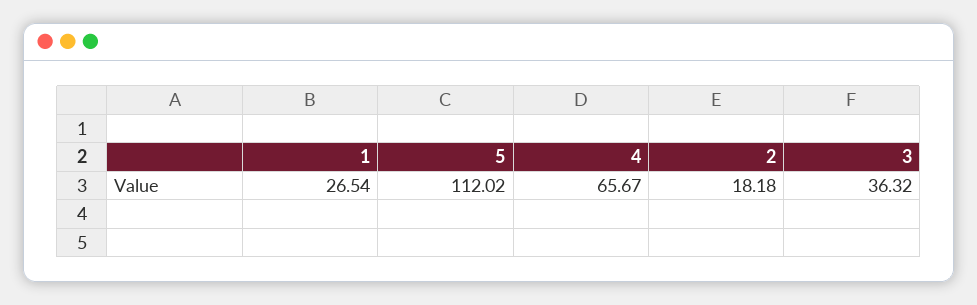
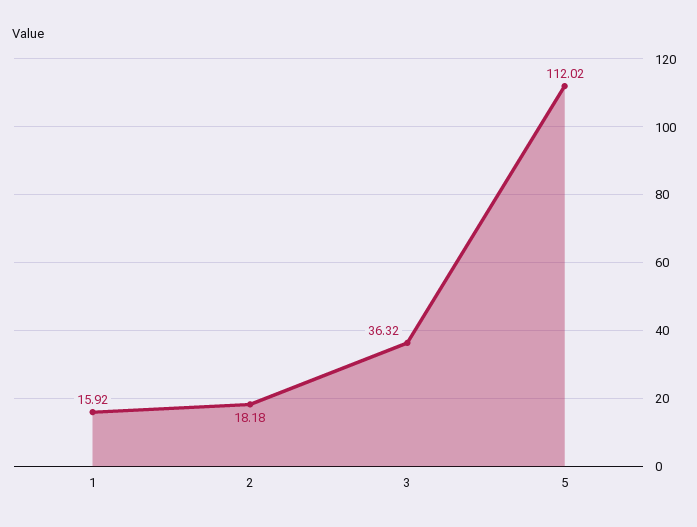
1: 26.54 -> 15.92
4: 65.67 -> none

